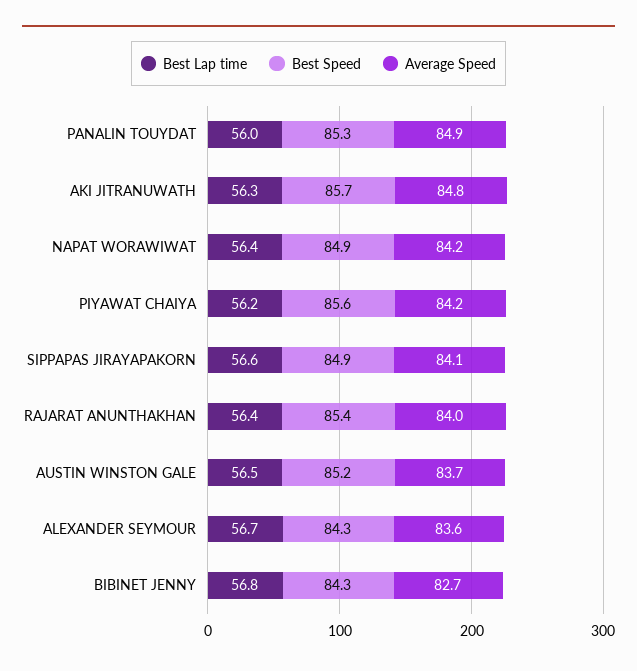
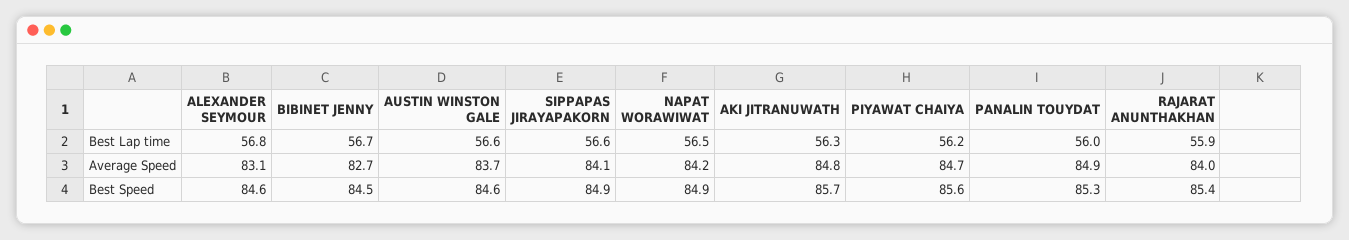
Best Lap time, NAPAT WORAWIWAT: 56.4 -> 56.5
Average Speed, PIYAWAT CHAIYA: 84.2 -> 84.7
Best Lap time, RAJARAT ANUNTHAKHAN: 56.4 -> 55.9
Best Lap time, AUSTIN WINSTON GALE: 56.5 -> 56.6
Best Speed, AUSTIN WINSTON GALE: 85.2 -> 84.6
Best Lap time, ALEXANDER SEYMOUR: 56.7 -> 56.8
Best Speed, ALEXANDER SEYMOUR: 84.3 -> 84.6
Average Speed, ALEXANDER SEYMOUR: 83.6 -> 83.1
Best Lap time, BIBINET JENNY: 56.8 -> 56.7
Best Speed, BIBINET JENNY: 84.3 -> 84.5

